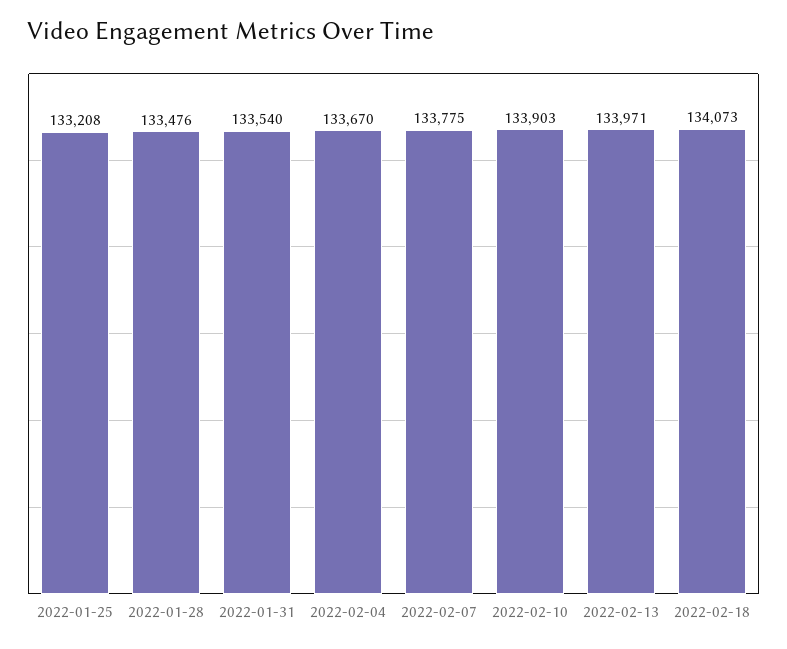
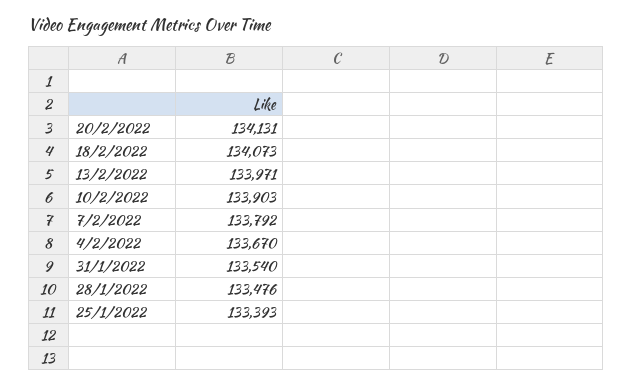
2022-01-25: 133208 -> 133393
2022-02-07: 133775 -> 133792
20/2/2022: none -> 134131

